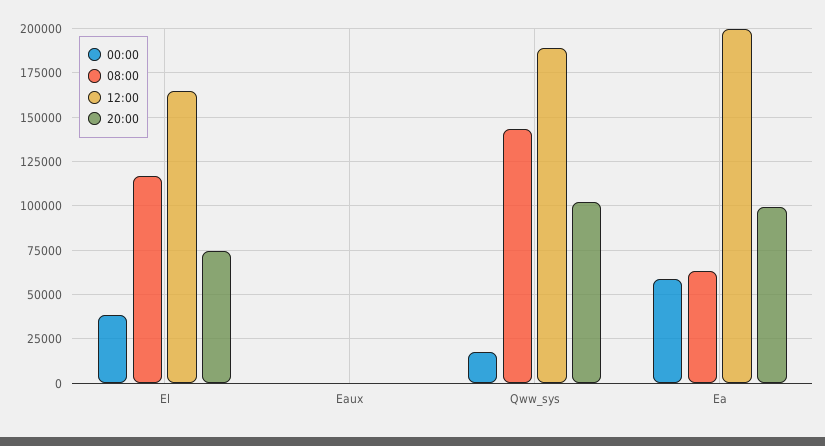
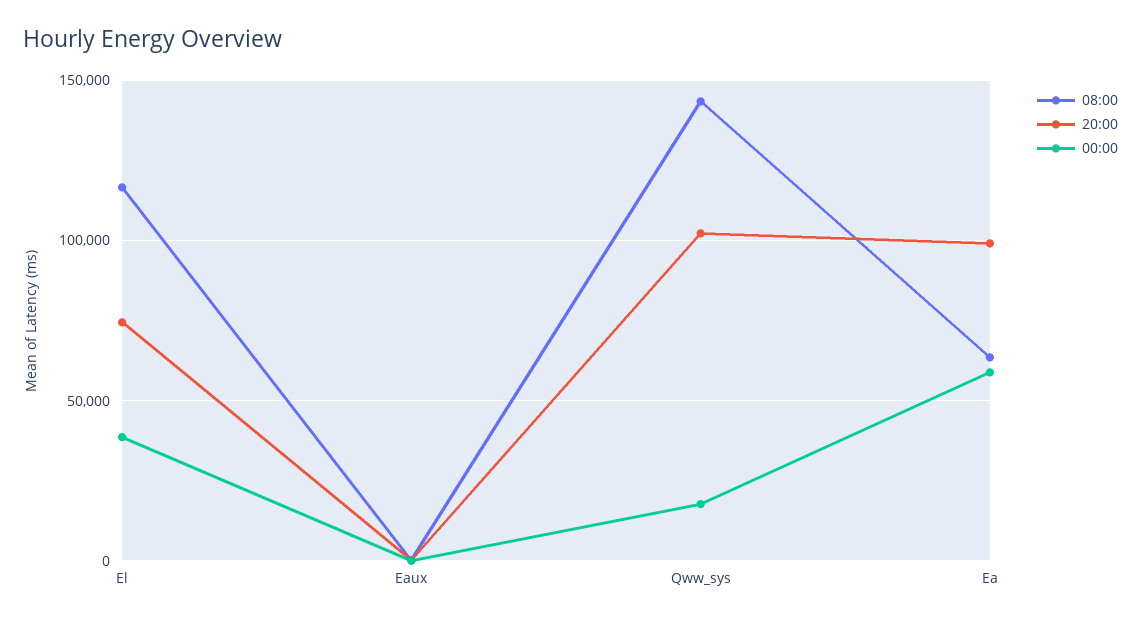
12:00, El: 165000 -> none
12:00, Eaux: 0 -> none
12:00, Qww_sys: 190000 -> none
12:00, Ea: 200000 -> none

